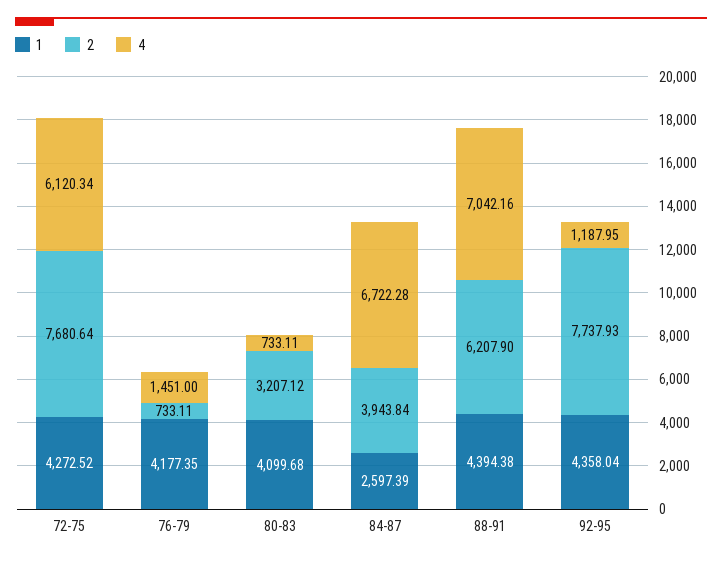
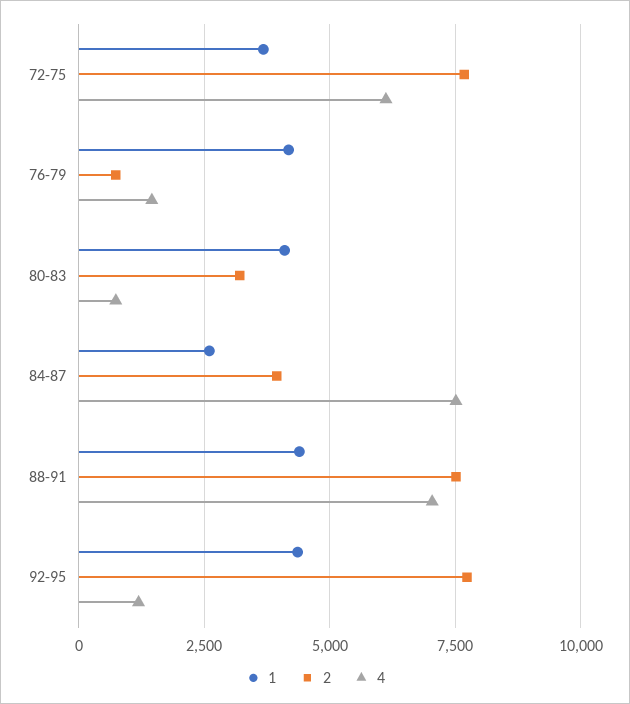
1, 72-75: 4272.52 -> 3750
4, 84-87: 6722.28 -> 7500
2, 88-91: 6207.9 -> 7500

